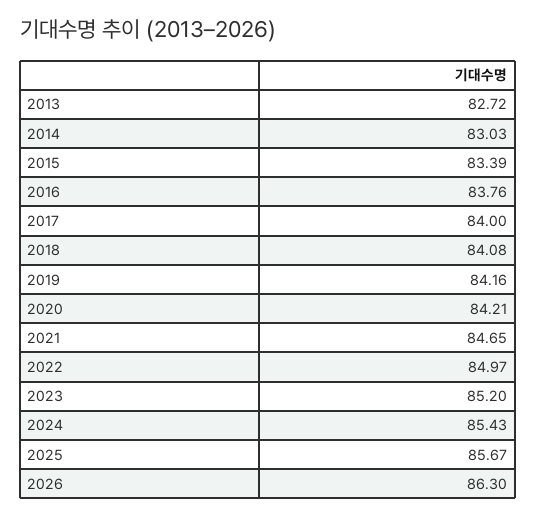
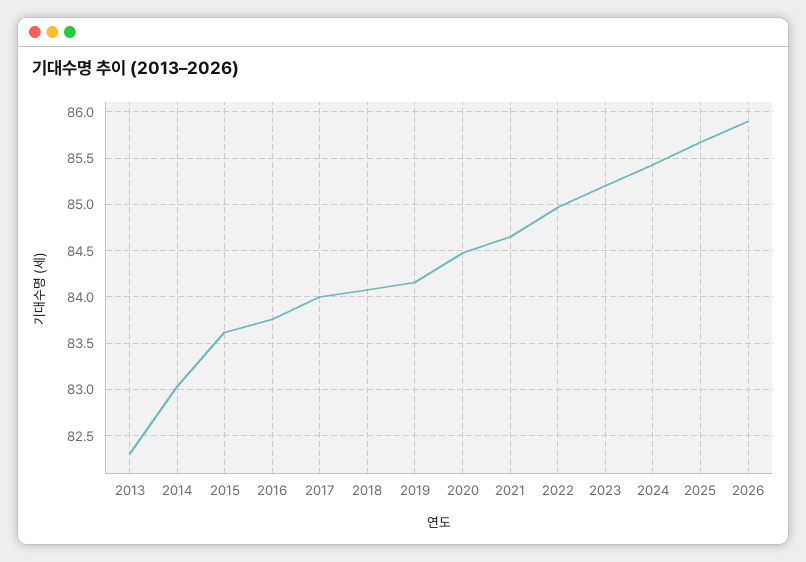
2013: 82.72 -> 82.3
2015: 83.39 -> 83.6
2020: 84.21 -> 84.5
2026: 86.3 -> 85.9

